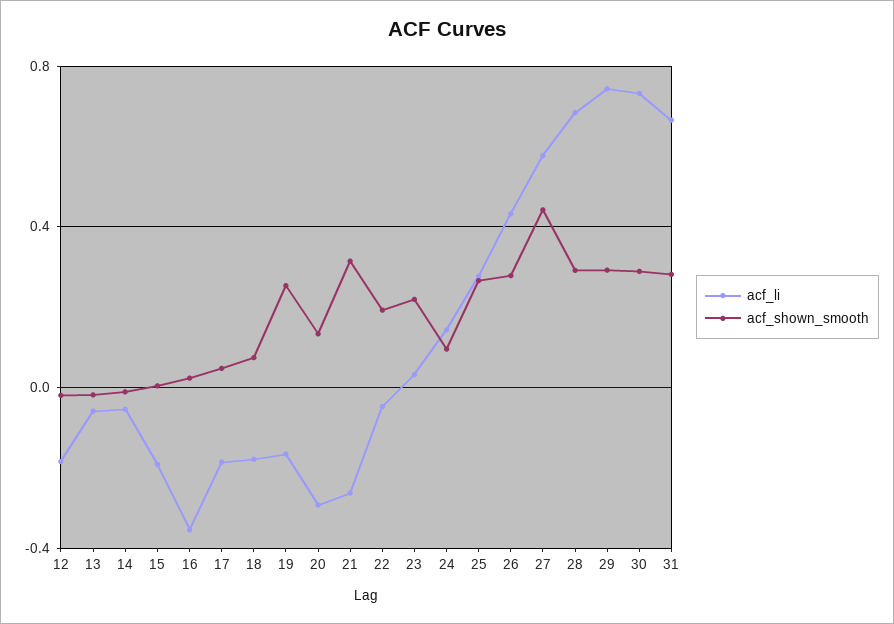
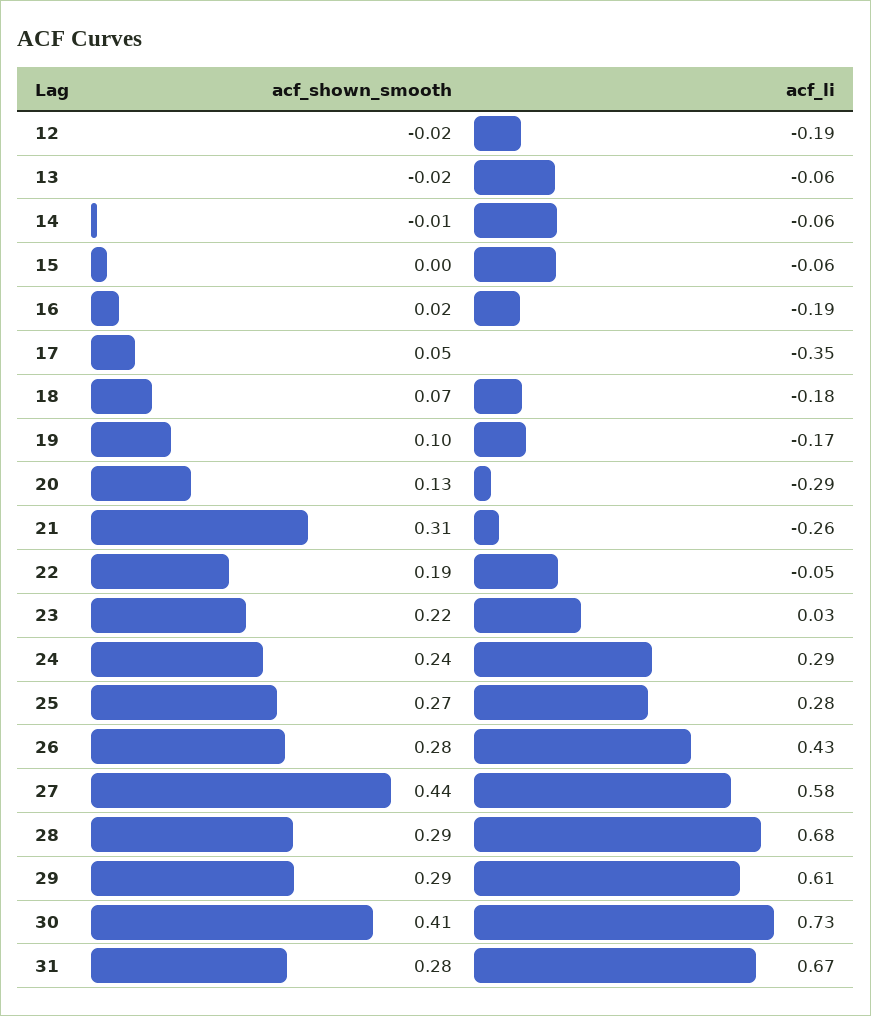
acf_li, 15: -0.2 -> -0.06
acf_li, 16: -0.35 -> -0.19
acf_li, 17: -0.2 -> -0.35
acf_shown_smooth, 19: 0.25 -> 0.1
acf_li, 24: 0.15 -> 0.29
acf_shown_smooth, 24: 0.1 -> 0.24
acf_li, 29: 0.75 -> 0.61
acf_shown_smooth, 30: 0.3 -> 0.41

